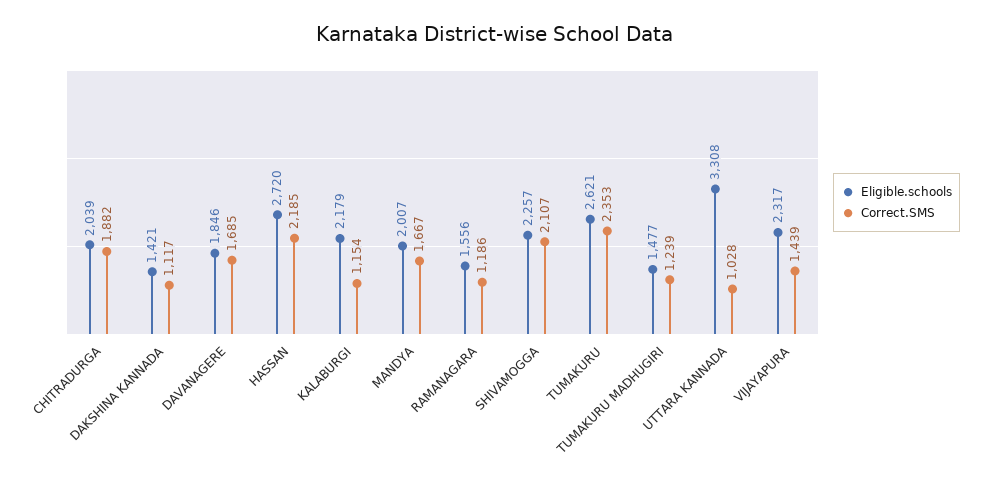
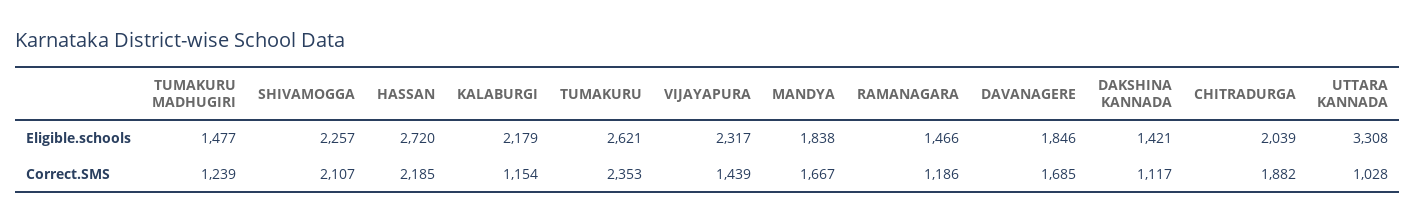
Eligible.schools, MANDYA: 2007 -> 1838
Eligible.schools, RAMANAGARA: 1556 -> 1466

